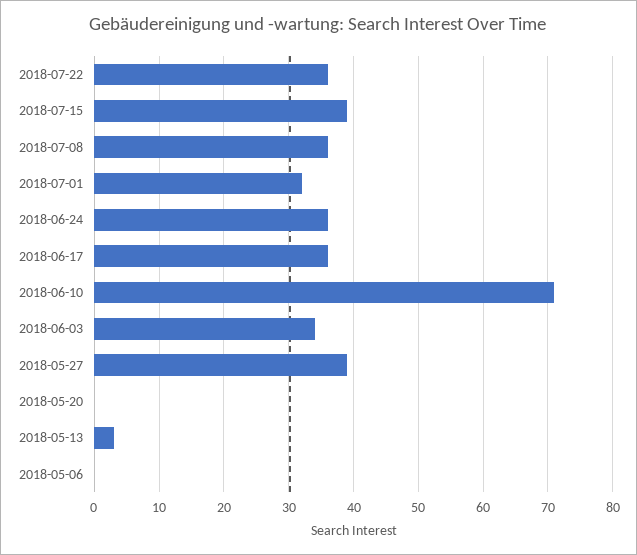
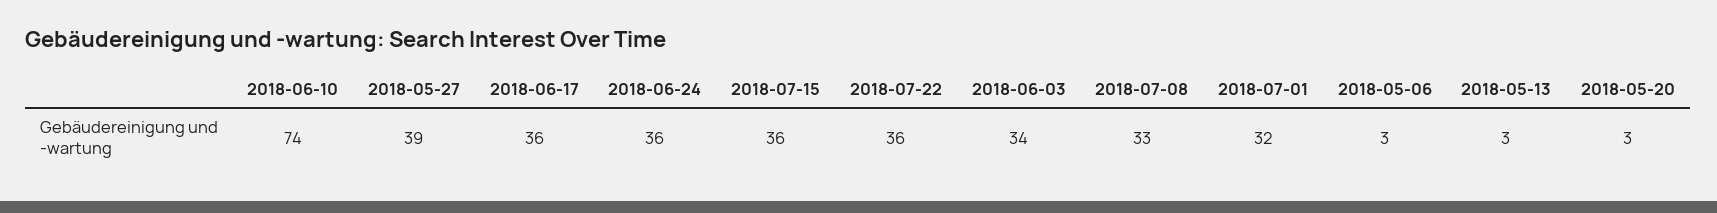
2018-07-15: 39 -> 36
2018-07-08: 36 -> 33
2018-06-10: 71 -> 74
2018-05-20: 0 -> 3
2018-05-06: 0 -> 3

